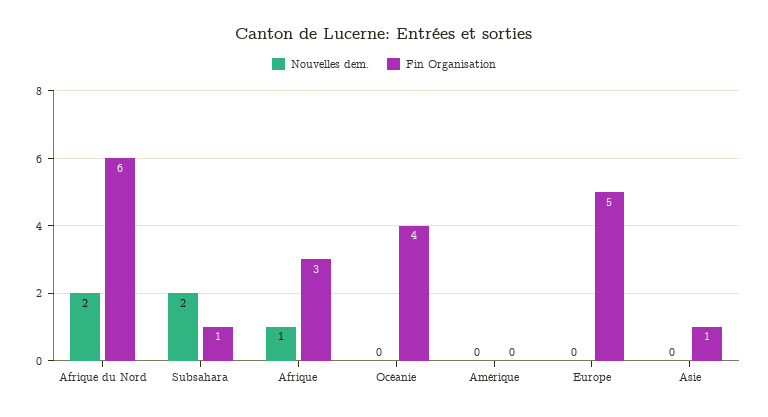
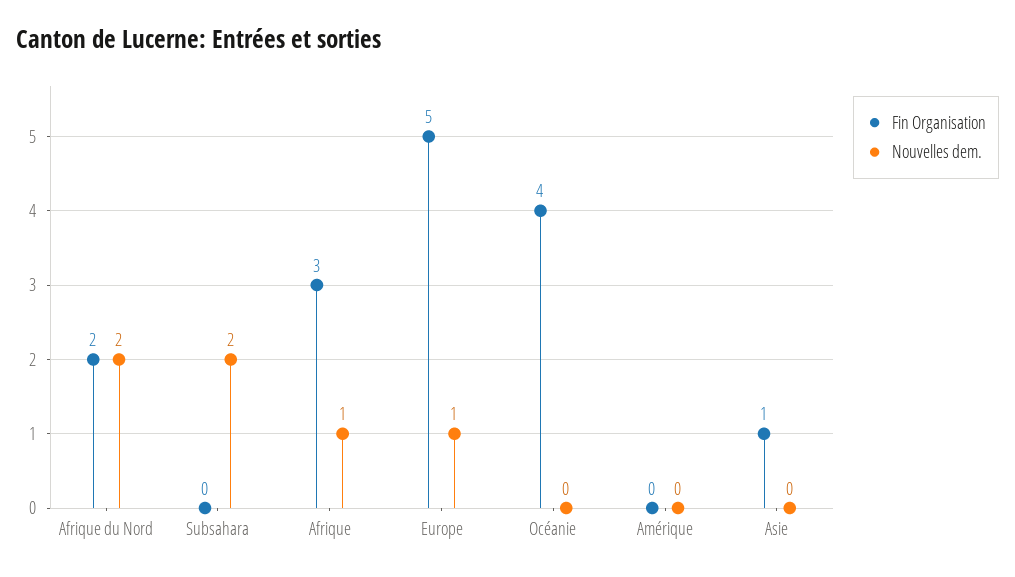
Fin Organisation, Afrique du Nord: 6 -> 2
Fin Organisation, Subsahara: 1 -> 0
Nouvelles dem., Europe: 0 -> 1

